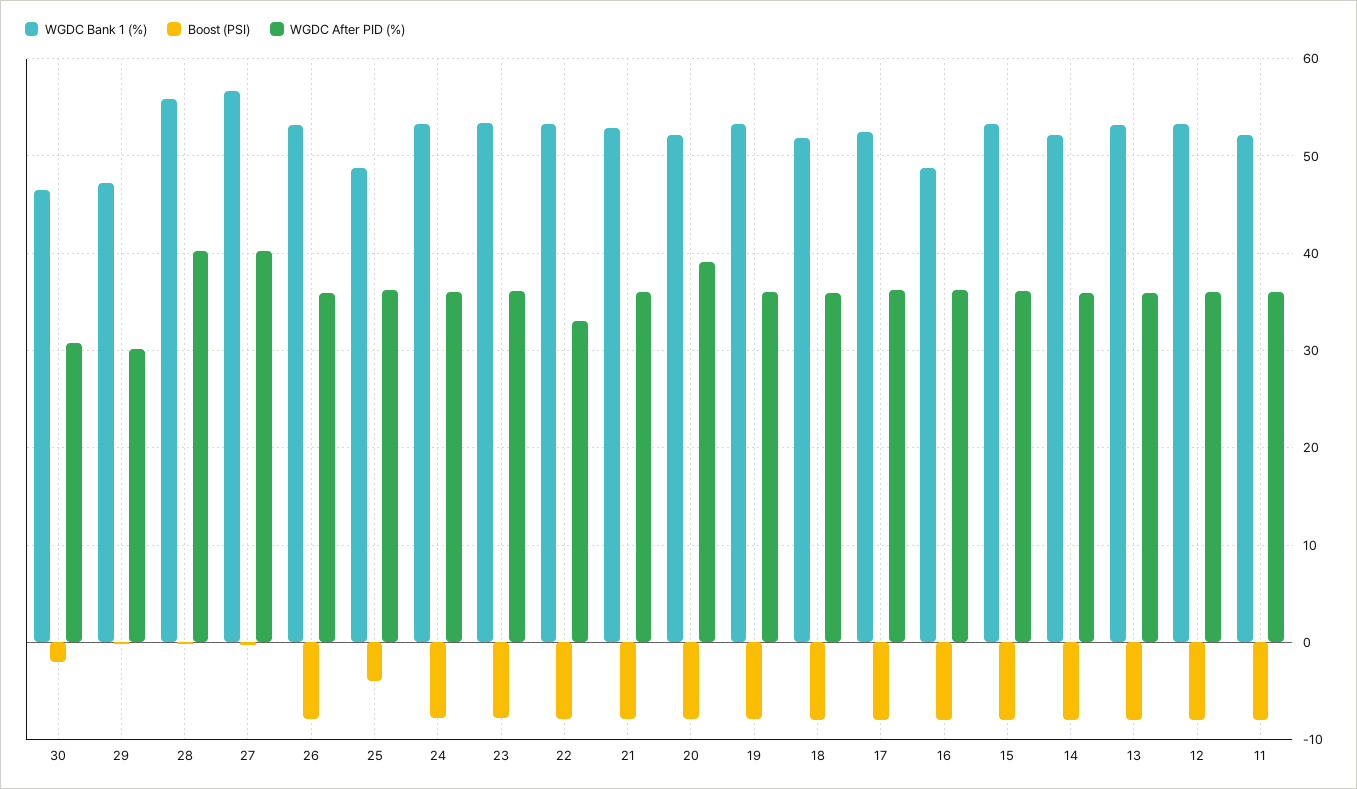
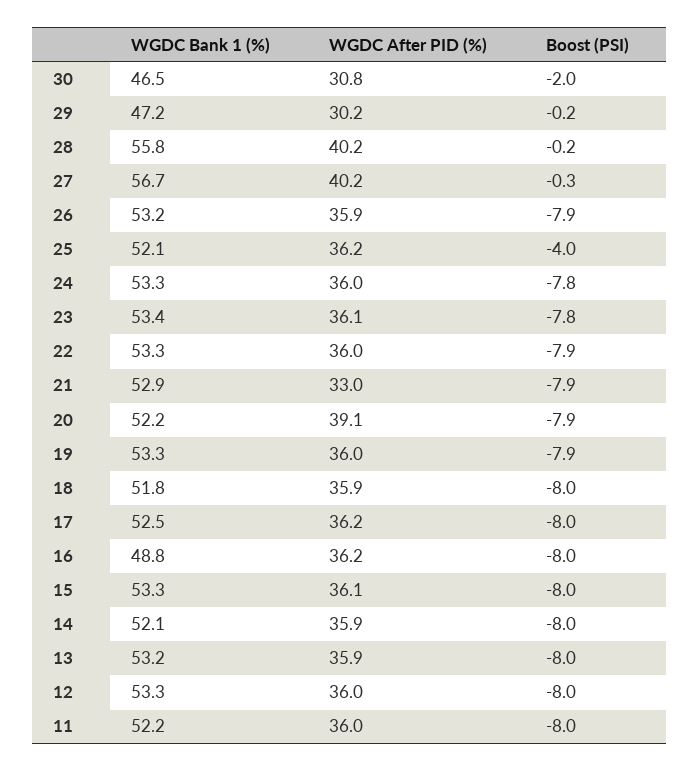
WGDC Bank 1 (%), 25: 49 -> 52.1
WGDC After PID (%), 22: 33 -> 36
WGDC After PID (%), 21: 36 -> 33

